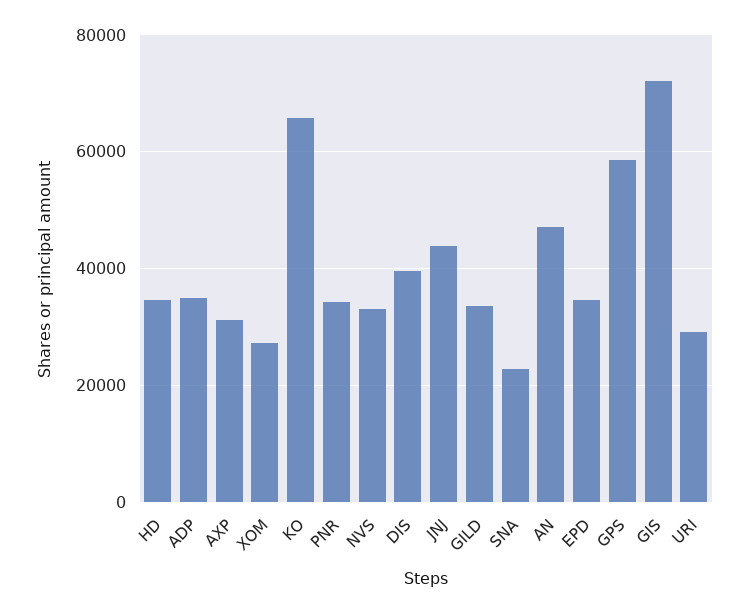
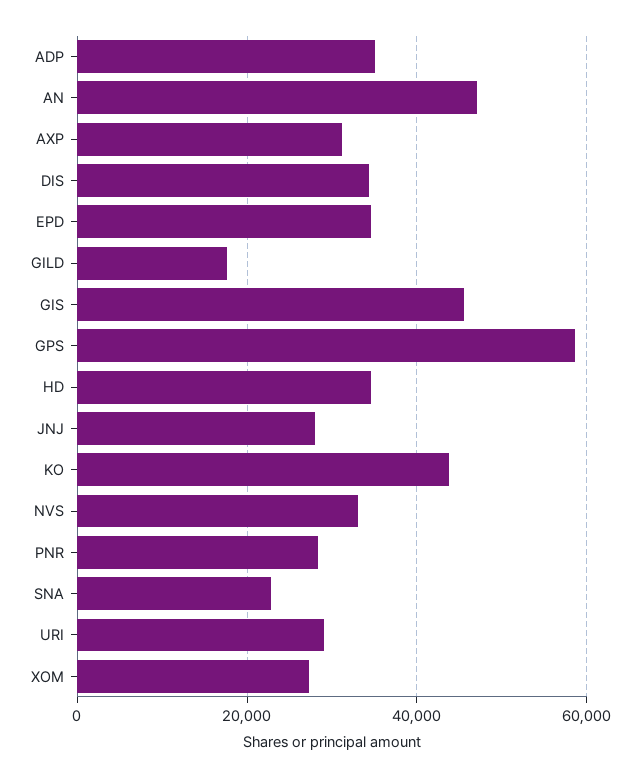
KO: 66000 -> 44000
PNR: 34000 -> 28000
DIS: 40000 -> 34000
JNJ: 44000 -> 28000
GILD: 34000 -> 18000
GIS: 72000 -> 46000

